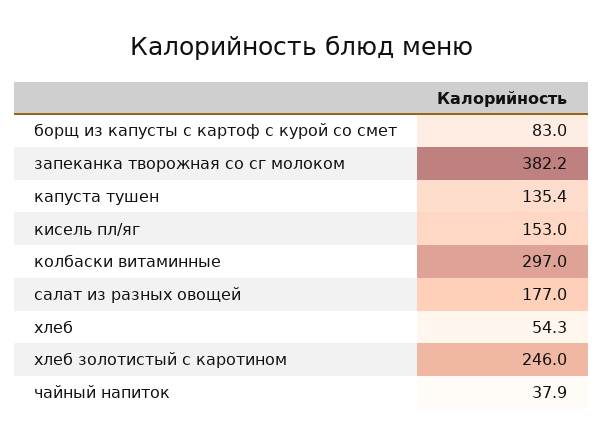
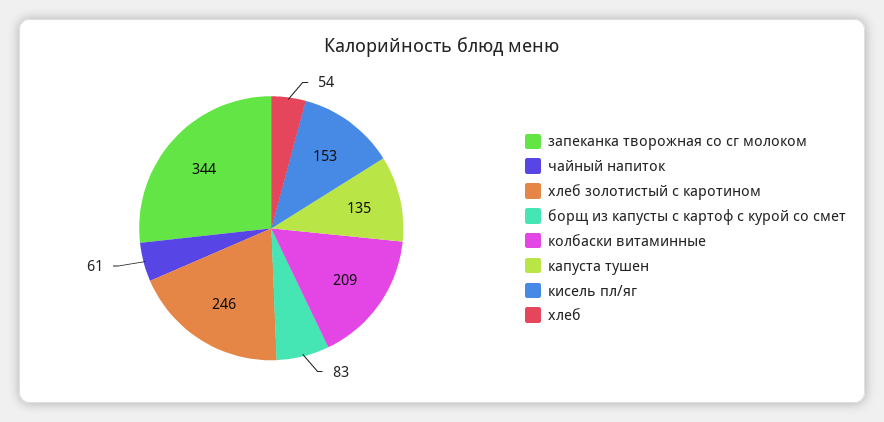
запеканка творожная со сг молоком: 382.2 -> 344
колбаски витаминные: 297 -> 209
салат из разных овощей: 177 -> none
чайный напиток: 37.9 -> 61

